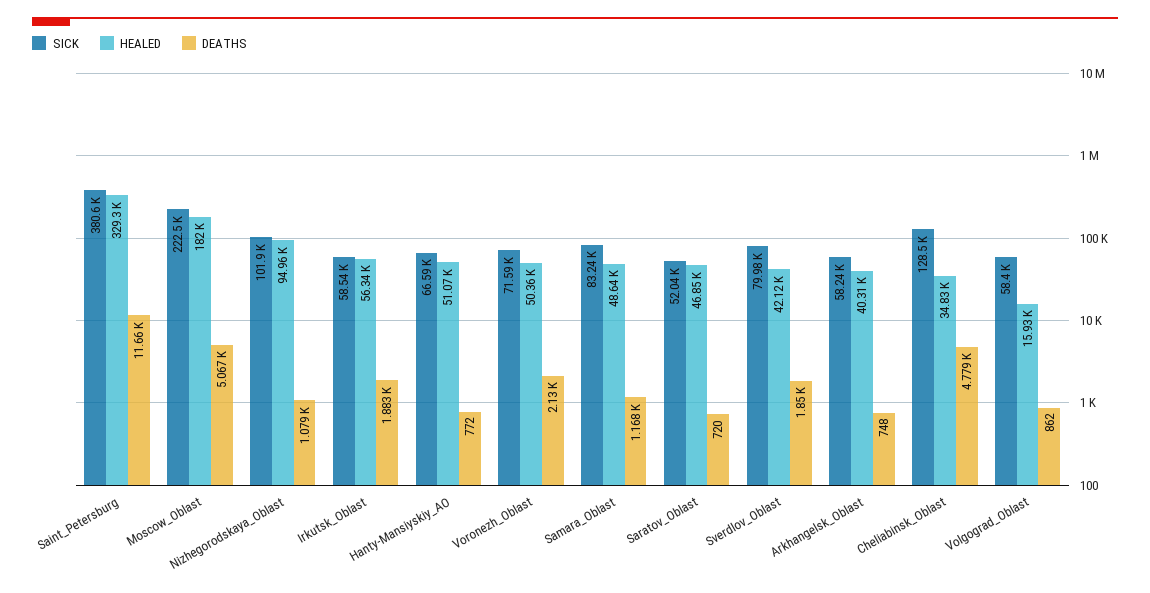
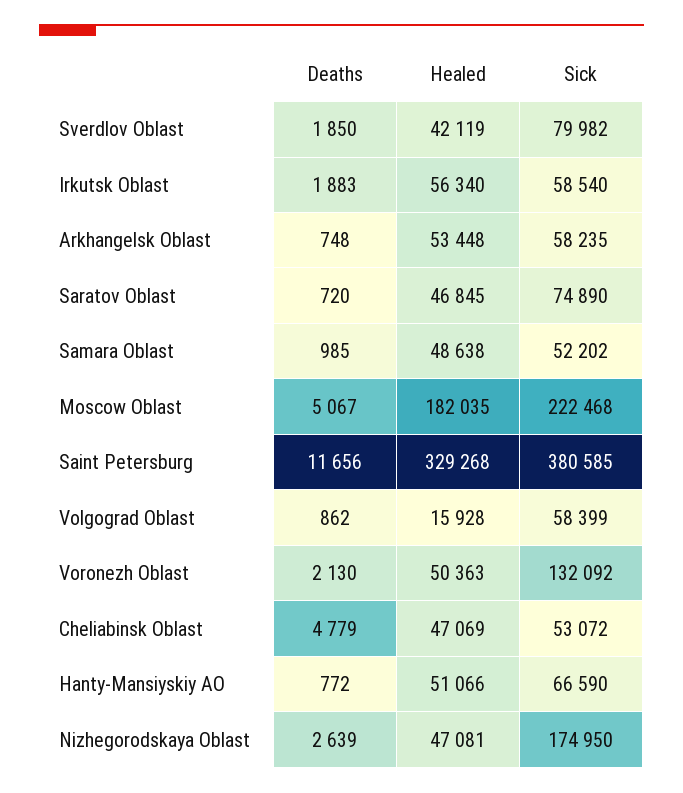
SICK, Nizhegorodskaya_Oblast: 101900 -> 174950
HEALED, Nizhegorodskaya_Oblast: 94960 -> 47081
DEATHS, Nizhegorodskaya_Oblast: 1079 -> 2639
SICK, Voronezh_Oblast: 71590 -> 132092
SICK, Samara_Oblast: 83240 -> 52202
DEATHS, Samara_Oblast: 1168 -> 985
SICK, Saratov_Oblast: 52040 -> 74890
HEALED, Arkhangelsk_Oblast: 40310 -> 53448
SICK, Cheliabinsk_Oblast: 128500 -> 53072
HEALED, Cheliabinsk_Oblast: 34830 -> 47069

